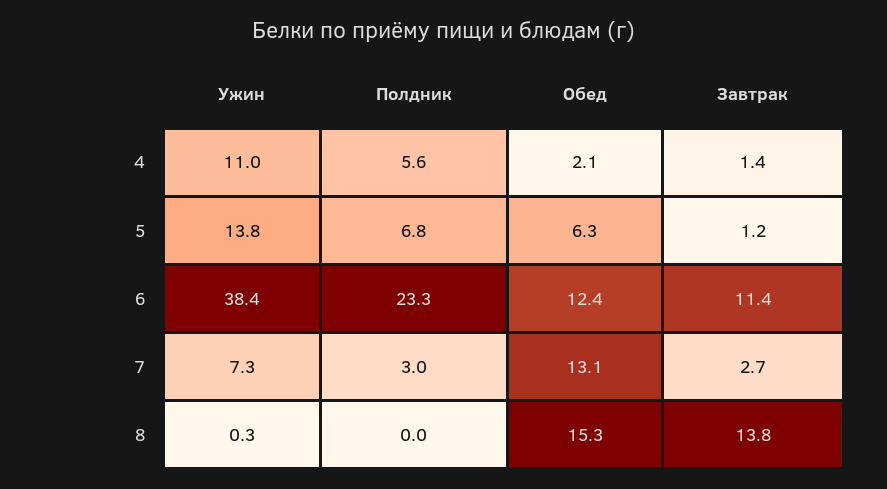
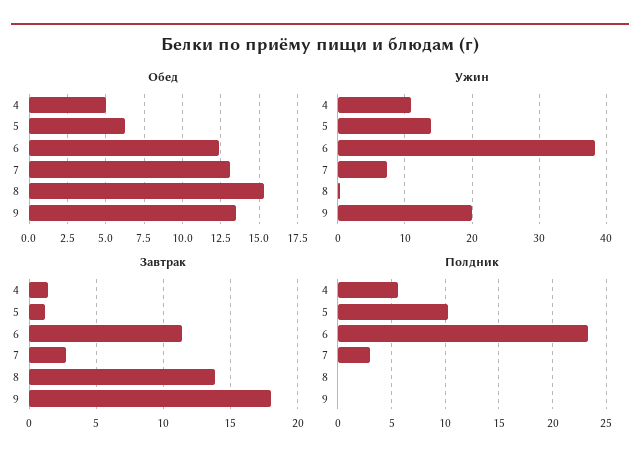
Обед, 4: 2.1 -> 5
Полдник, 5: 6.8 -> 10
Обед, 9: none -> 13.5
Ужин, 9: none -> 20
Завтрак, 9: none -> 18
Полдник, 9: none -> 0

